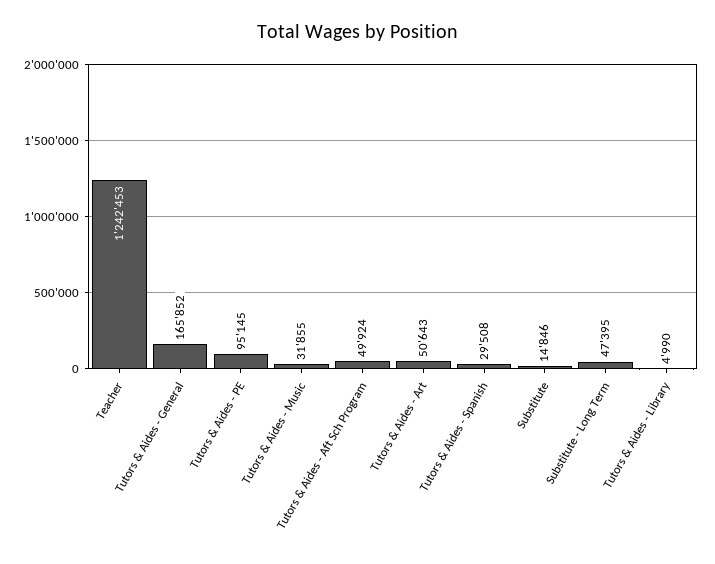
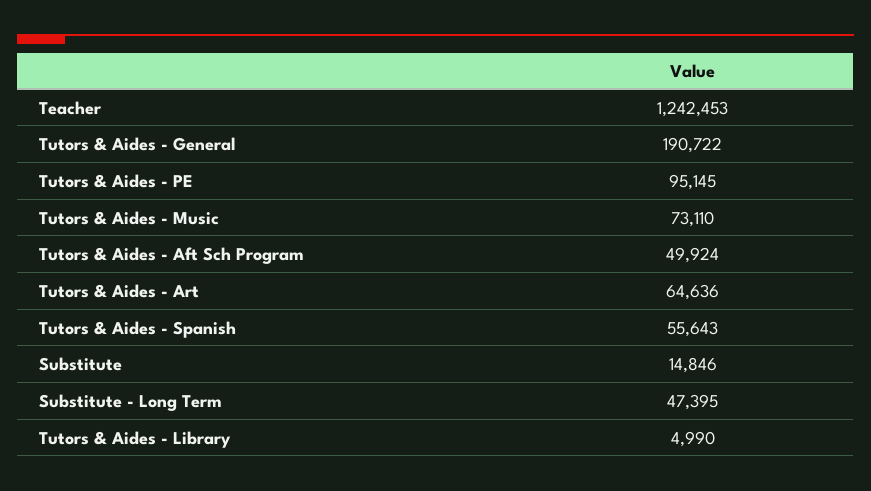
Tutors & Aides - General: 165852 -> 190722
Tutors & Aides - Music: 31855 -> 73110
Tutors & Aides - Art: 50643 -> 64636
Tutors & Aides - Spanish: 29508 -> 55643

